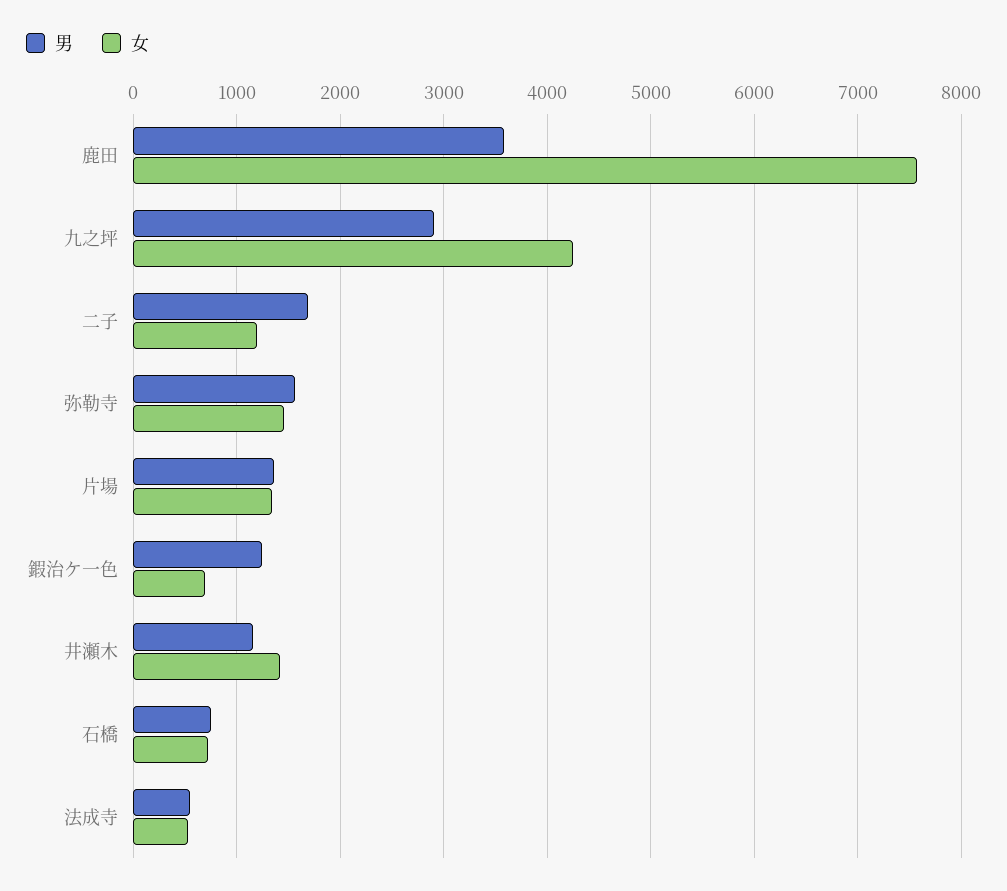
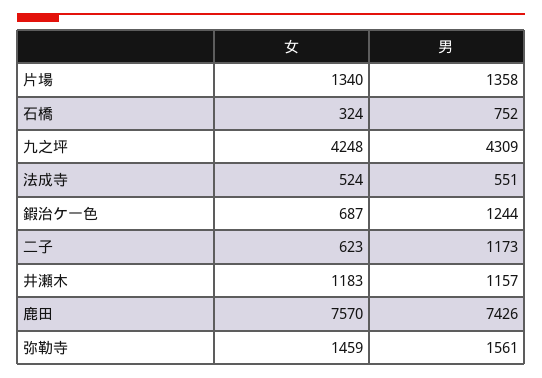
男, 鹿田: 3600 -> 7426
男, 九之坪: 2900 -> 4309
男, 二子: 1700 -> 1173
女, 二子: 1200 -> 623
女, 井瀬木: 1400 -> 1183
女, 石橋: 700 -> 324

